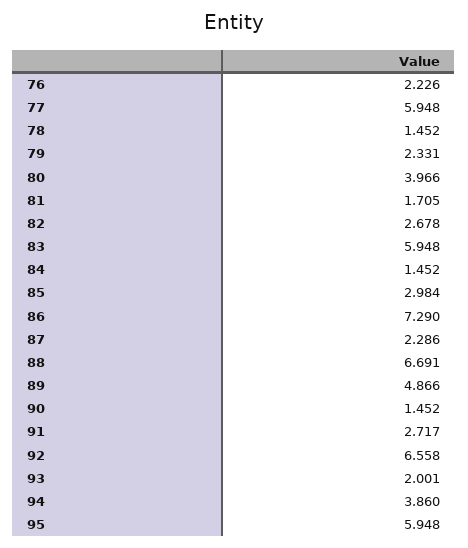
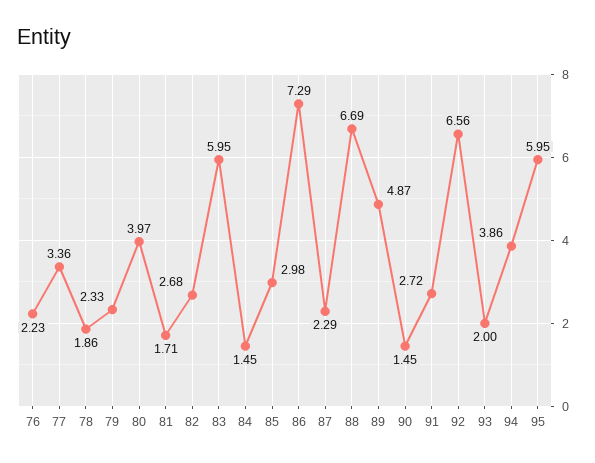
77: 5.948 -> 3.36
78: 1.452 -> 1.86

